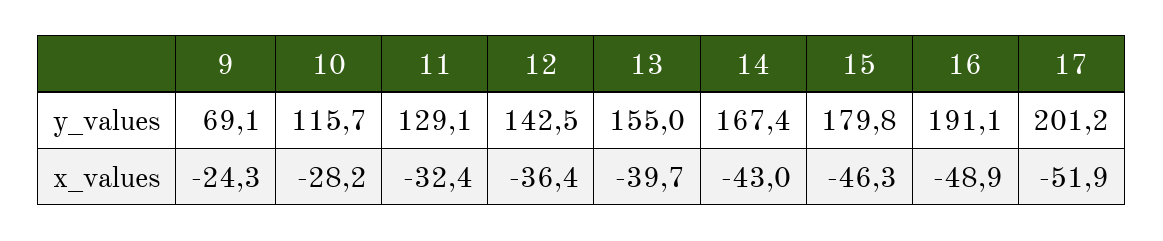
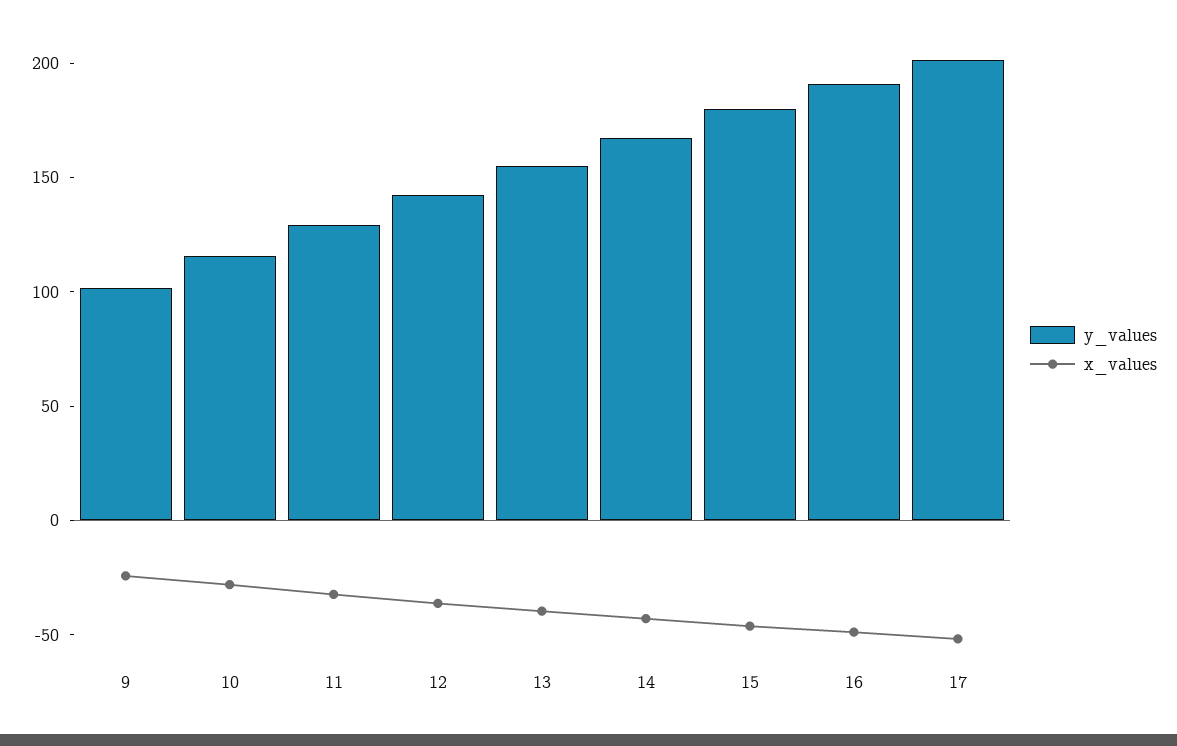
y_values, 9: 69.1 -> 100

